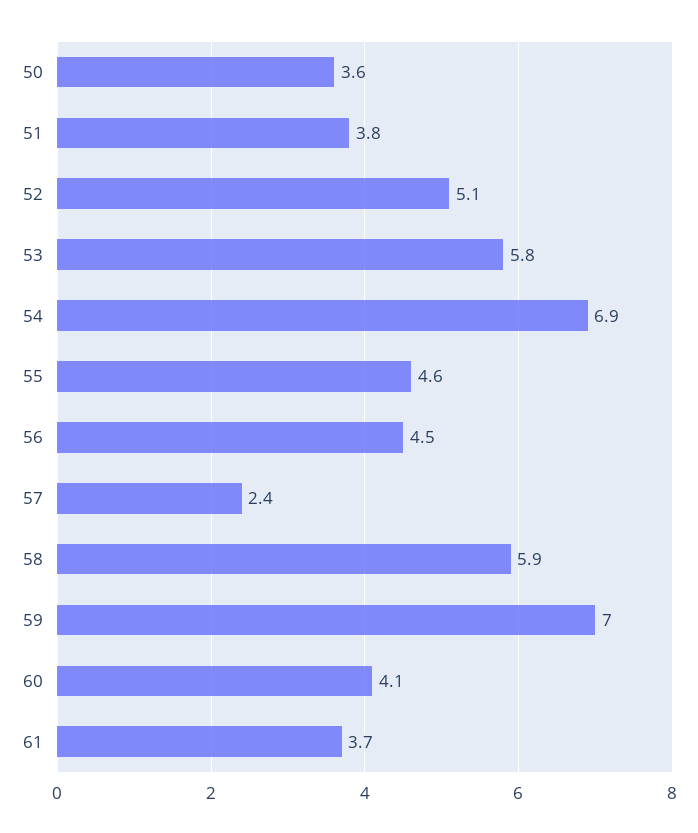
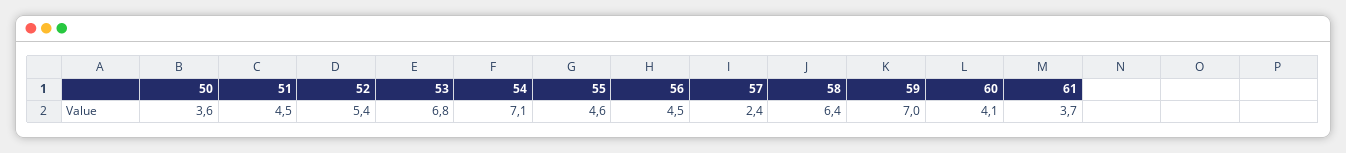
51: 3.8 -> 4.5
52: 5.1 -> 5.4
53: 5.8 -> 6.8
54: 6.9 -> 7.1
58: 5.9 -> 6.4

